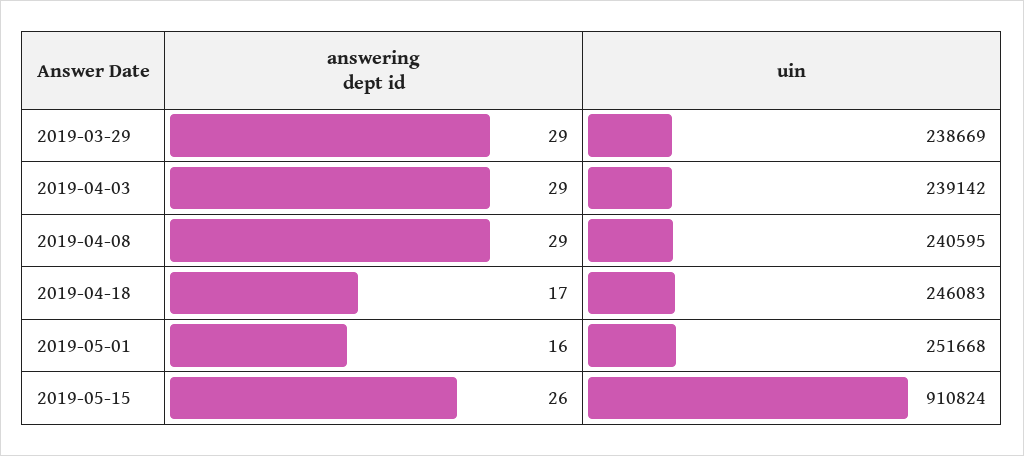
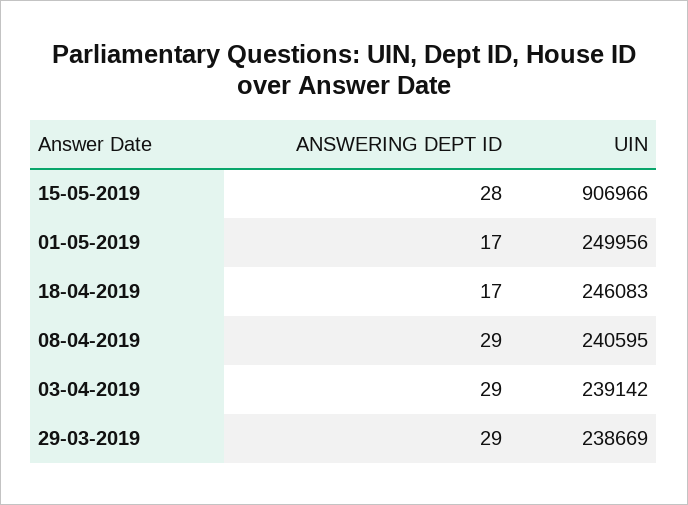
answering dept id, 2019-05-01: 16 -> 17
uin, 2019-05-01: 251668 -> 249956
answering dept id, 2019-05-15: 26 -> 28
uin, 2019-05-15: 910824 -> 906966

